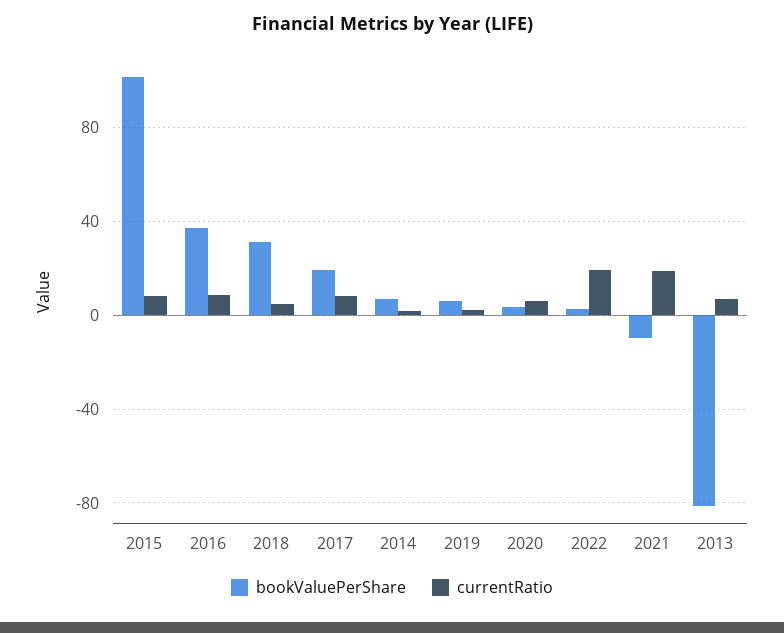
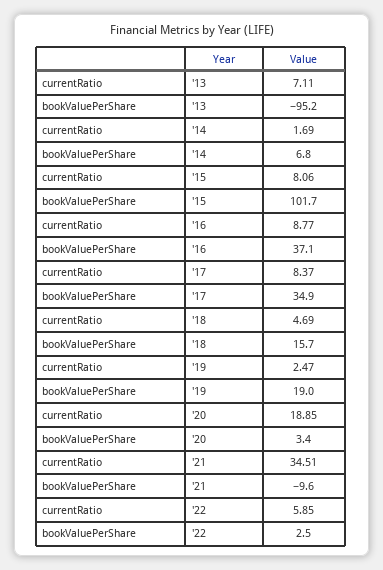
bookValuePerShare, 2018: 30 -> 15.7
bookValuePerShare, 2017: 20 -> 34.9
bookValuePerShare, 2019: 5 -> 19
currentRatio, 2020: 5 -> 18.85
currentRatio, 2022: 20 -> 5.85
currentRatio, 2021: 20 -> 34.51
bookValuePerShare, 2013: -80 -> -95.2

